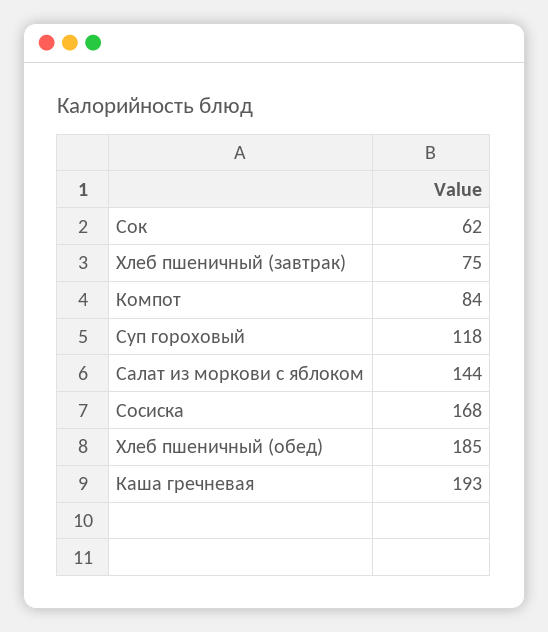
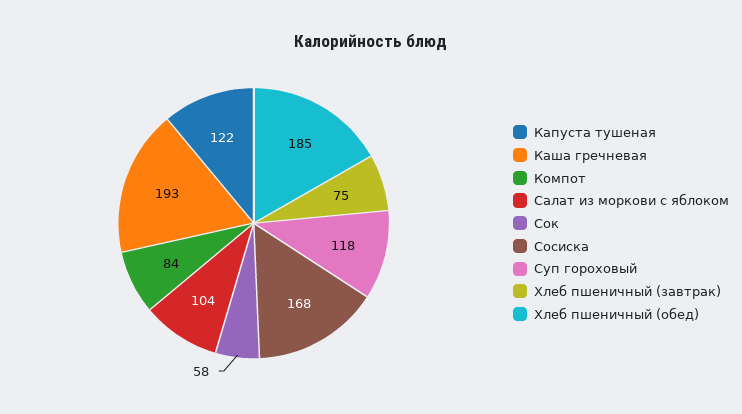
Сок: 62 -> 58
Салат из моркови с яблоком: 144 -> 104
Капуста тушеная: none -> 122

